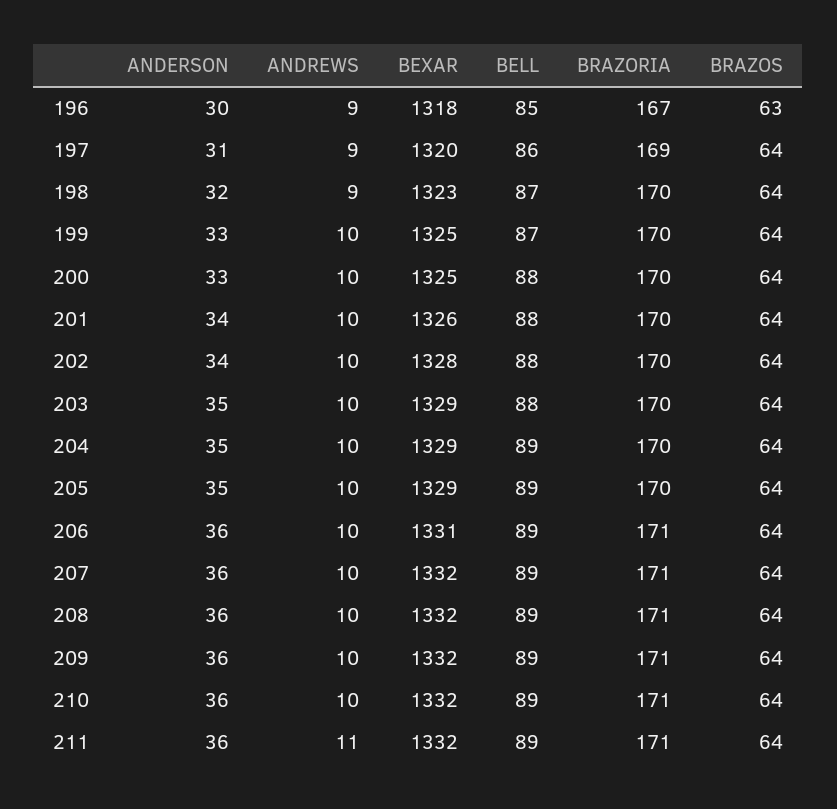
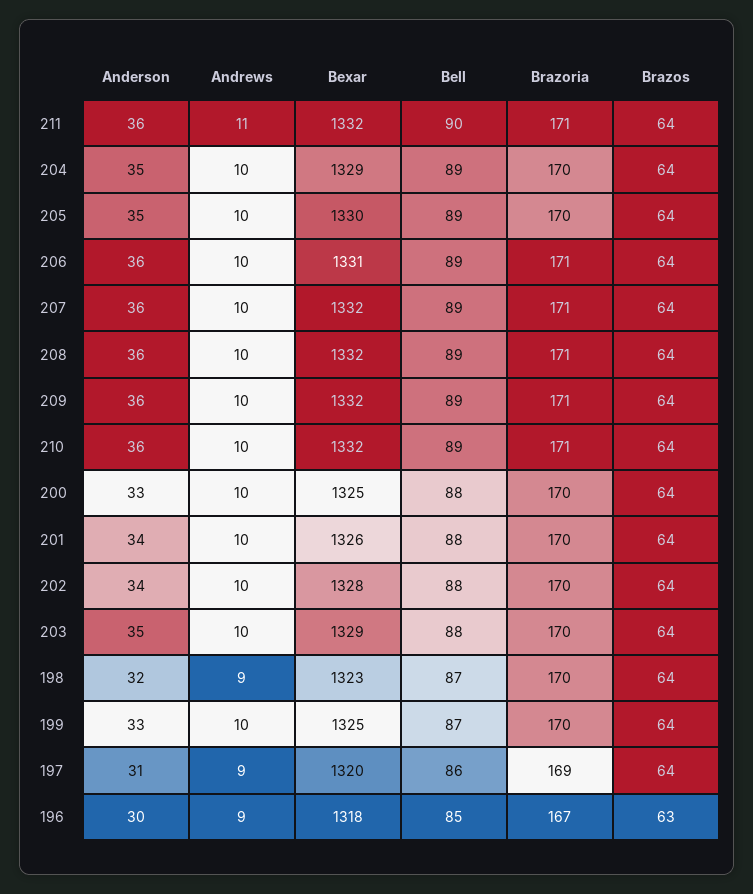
BEXAR, 205: 1329 -> 1330
BELL, 211: 89 -> 90

